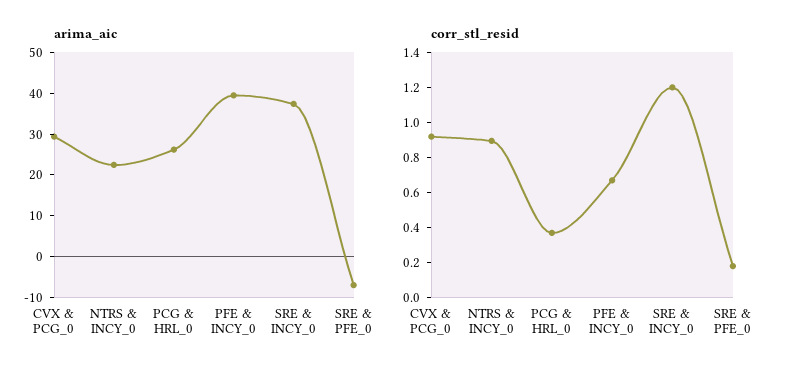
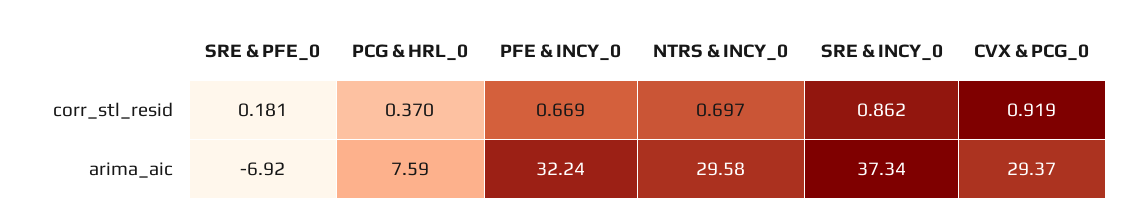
arima_aic, NTRS & INCY_0: 22 -> 29.58
arima_aic, PCG & HRL_0: 26 -> 7.59
arima_aic, PFE & INCY_0: 40 -> 32.24
corr_stl_resid, NTRS & INCY_0: 0.9 -> 0.697
corr_stl_resid, SRE & INCY_0: 1.2 -> 0.862

